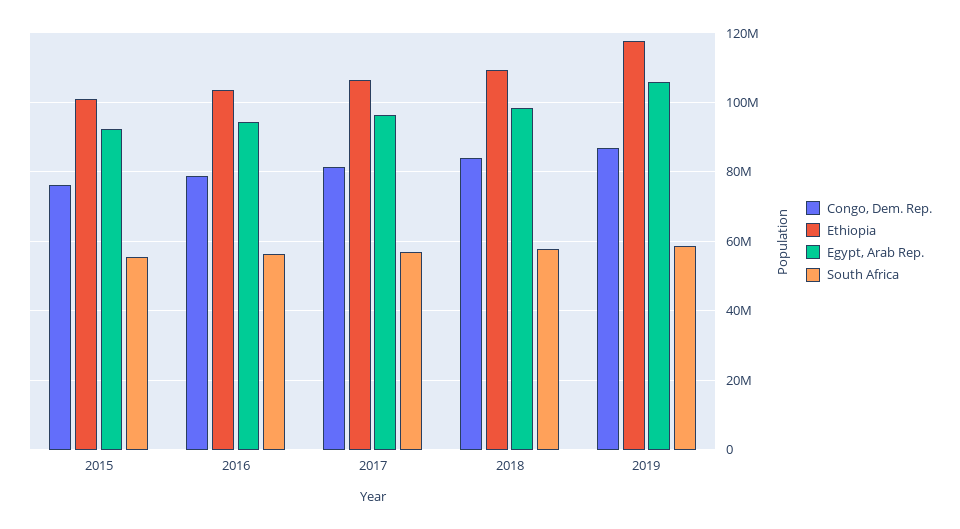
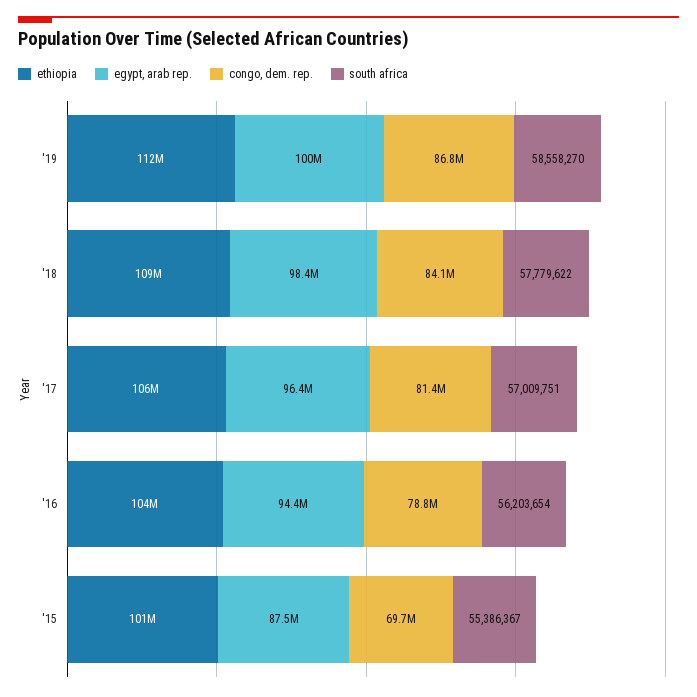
Congo, Dem. Rep., 2015: 76000000 -> 69700000
Egypt, Arab Rep., 2015: 92000000 -> 87500000
Ethiopia, 2019: 118000000 -> 112000000
Egypt, Arab Rep., 2019: 106000000 -> 100000000

